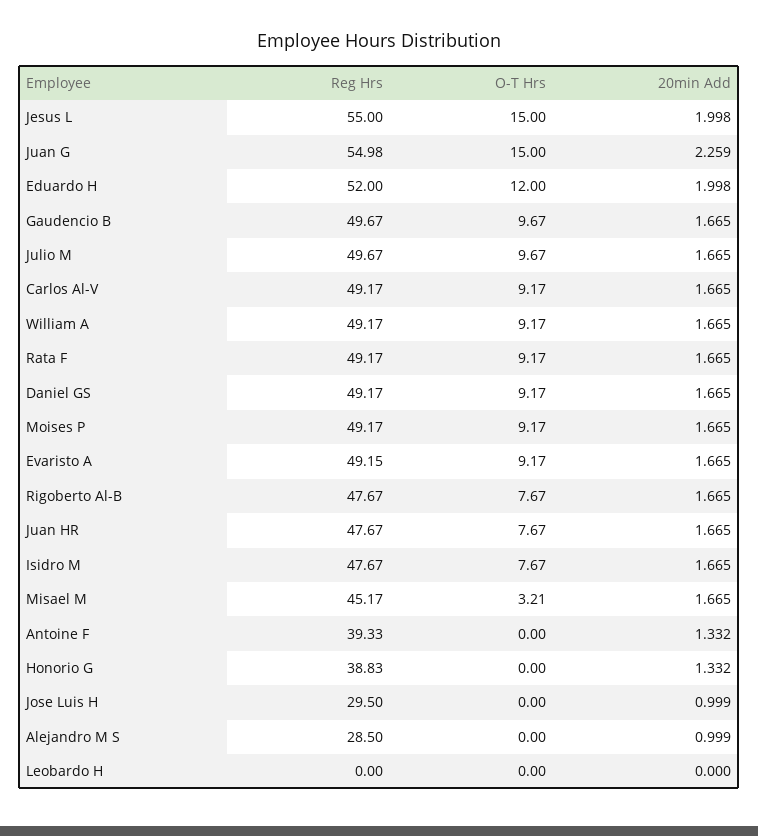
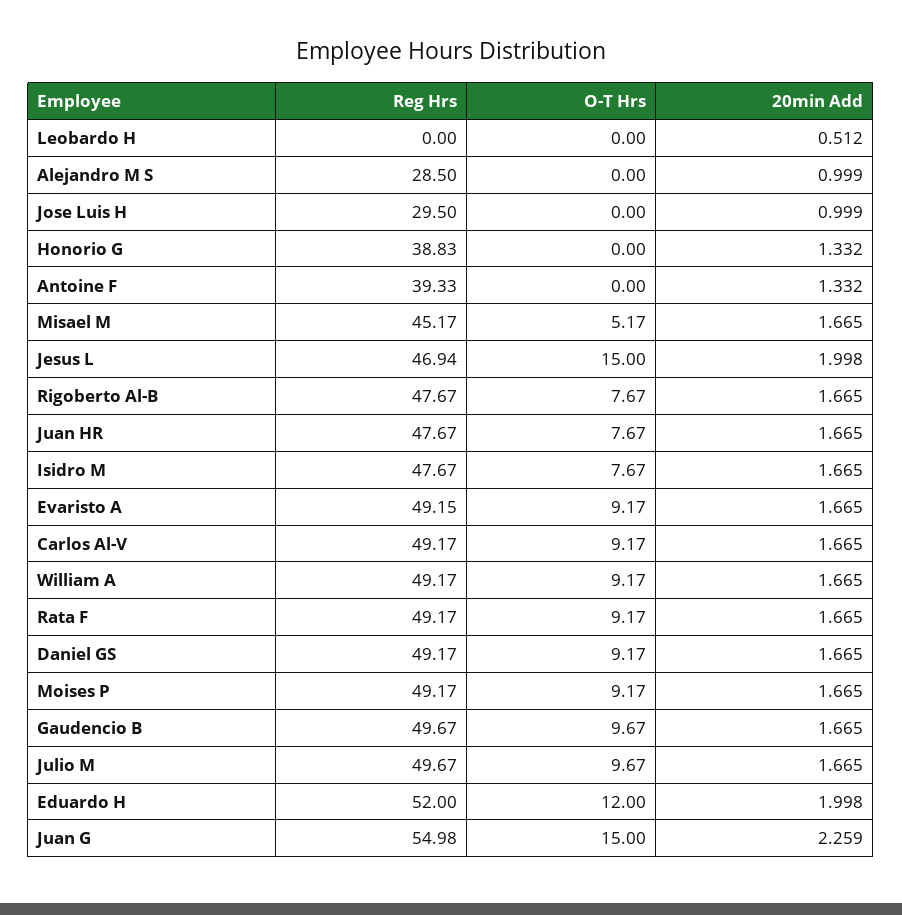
Reg Hrs, Jesus L: 55 -> 46.94
O-T Hrs, Misael M: 3.21 -> 5.17
20min Add, Leobardo H: 0 -> 0.512

